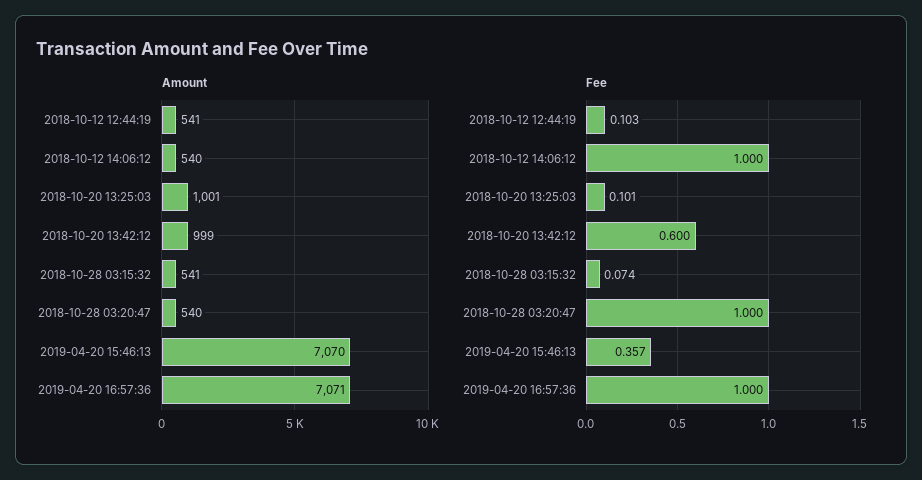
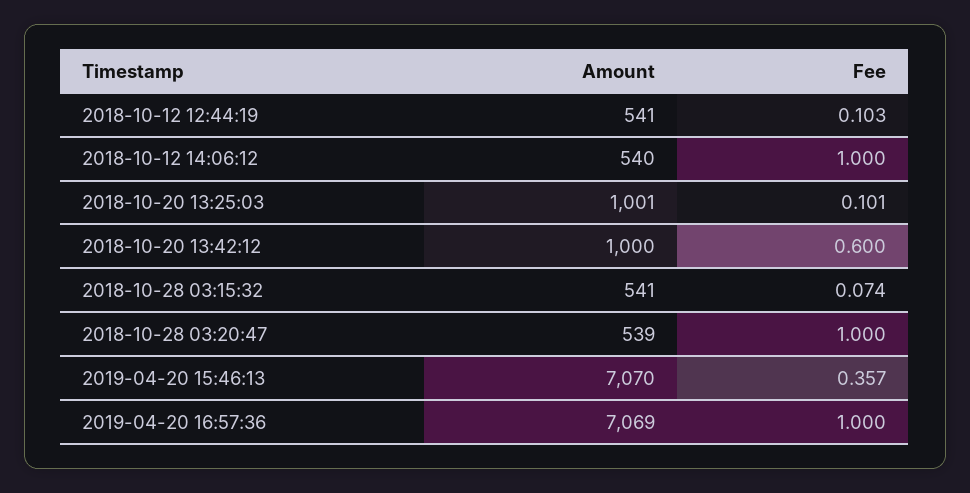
Amount, 2018-10-20 13:42:12: 999 -> 1000
Amount, 2018-10-28 03:20:47: 540 -> 539
Amount, 2019-04-20 16:57:36: 7071 -> 7069

